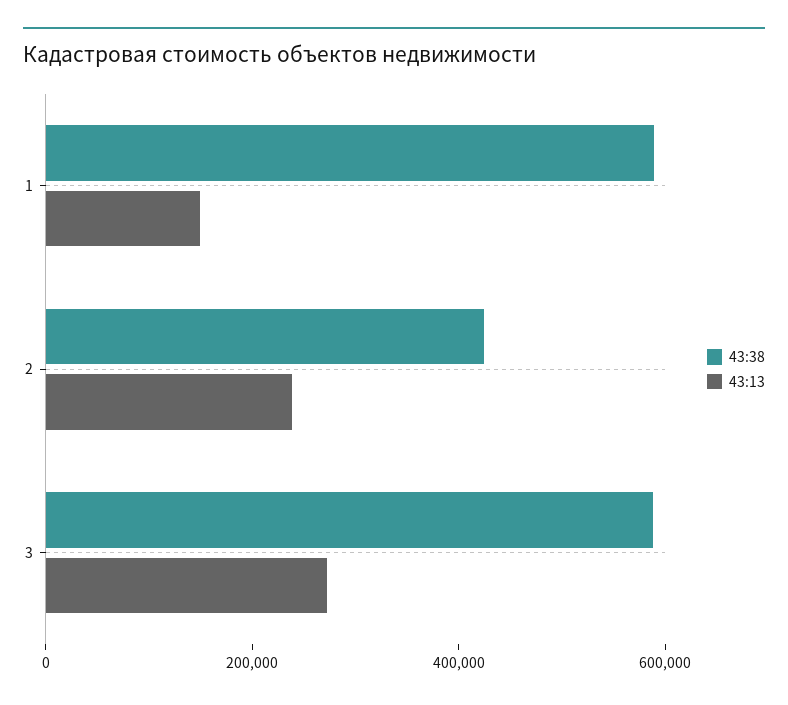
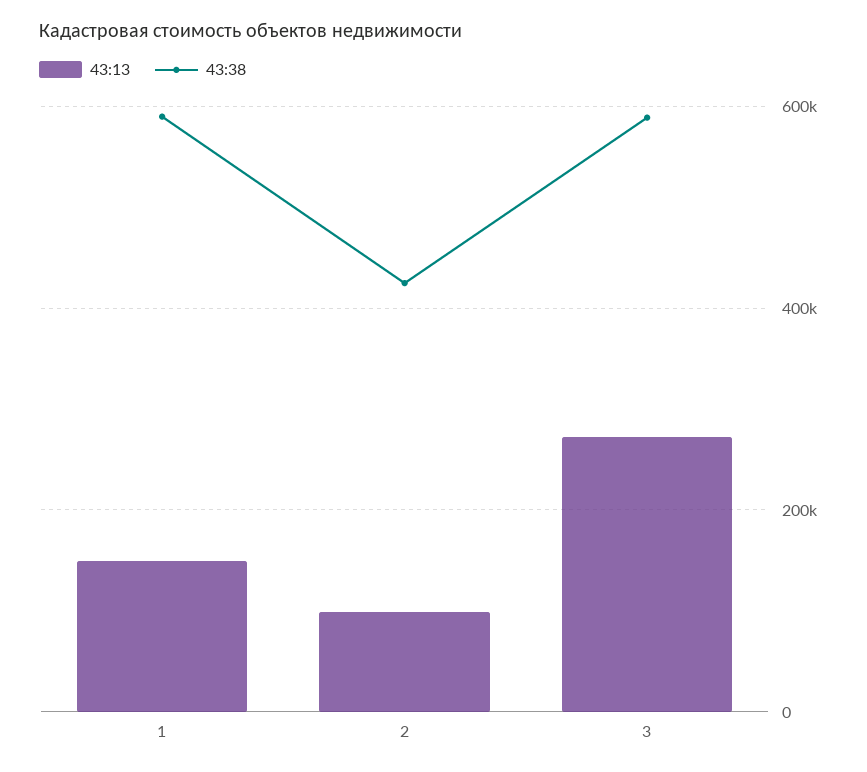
43:13, 2: 250000 -> 100000

